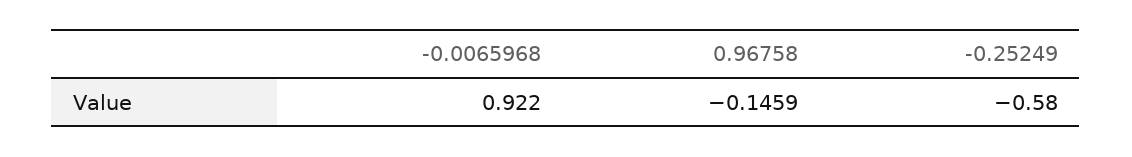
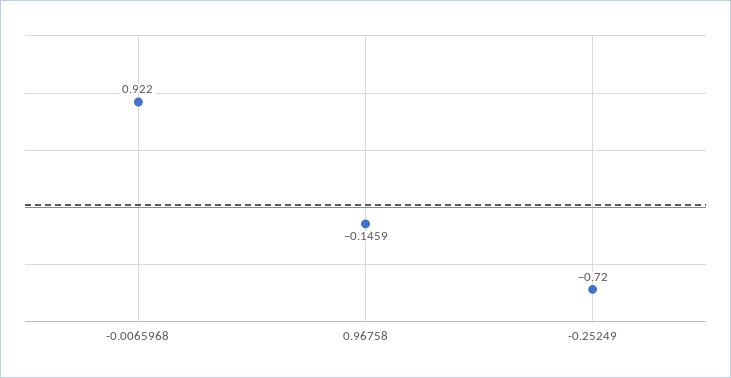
-0.25249: -0.58 -> -0.72

